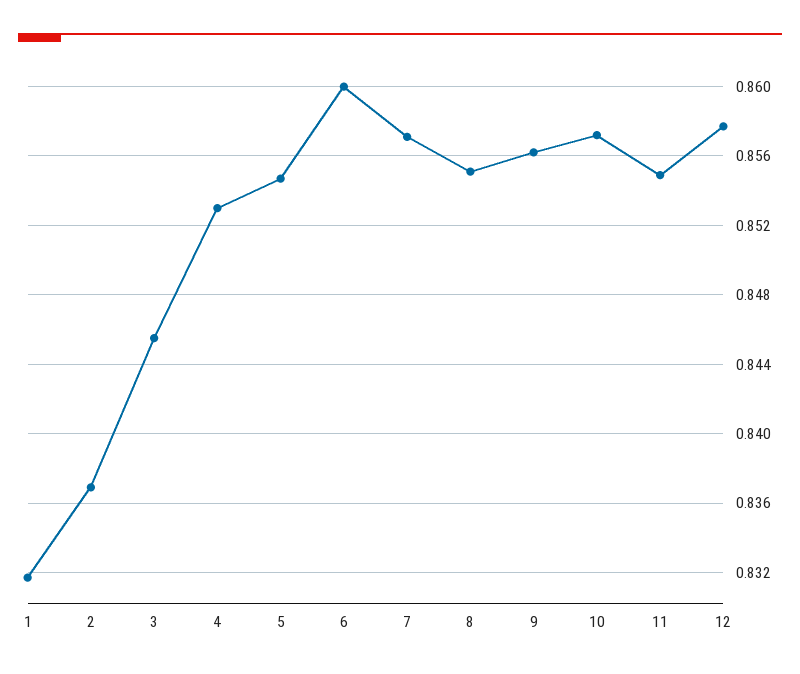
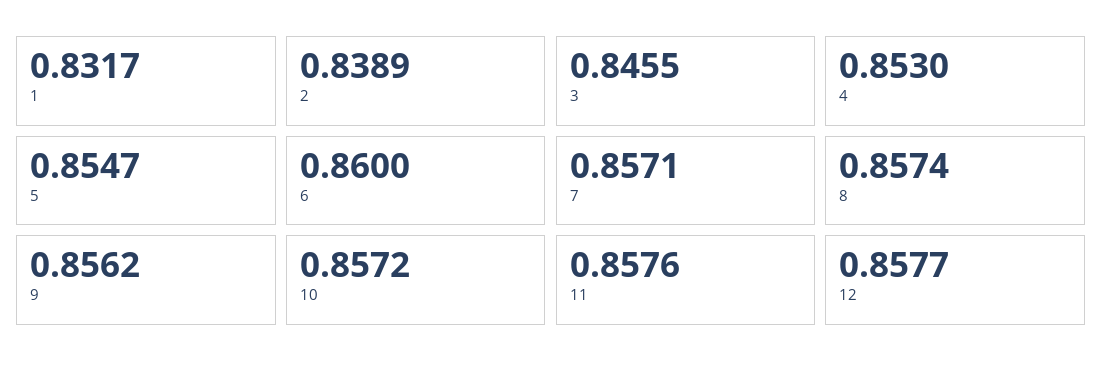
2: 0.837 -> 0.8389
8: 0.855 -> 0.8574
11: 0.855 -> 0.8576

